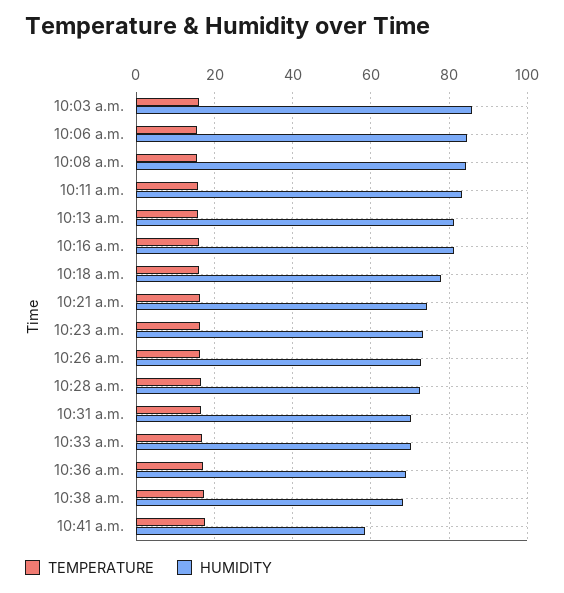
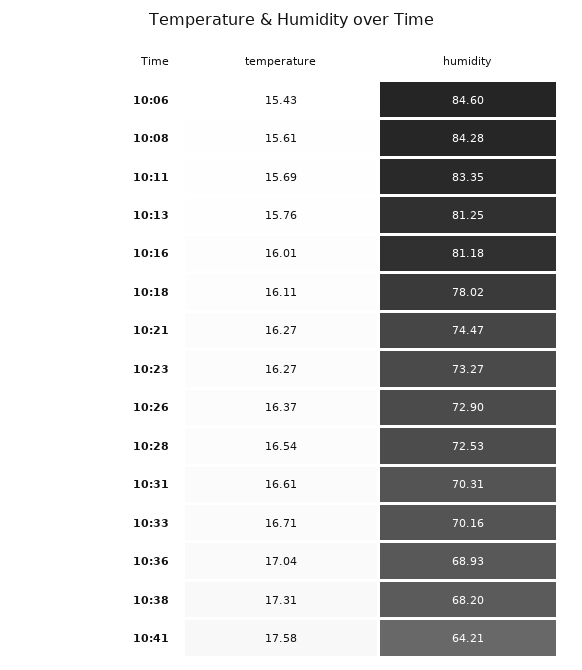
TEMPERATURE, 10:03 a.m.: 16 -> none
HUMIDITY, 10:03 a.m.: 86 -> none
HUMIDITY, 10:41 a.m.: 58 -> 64.21

